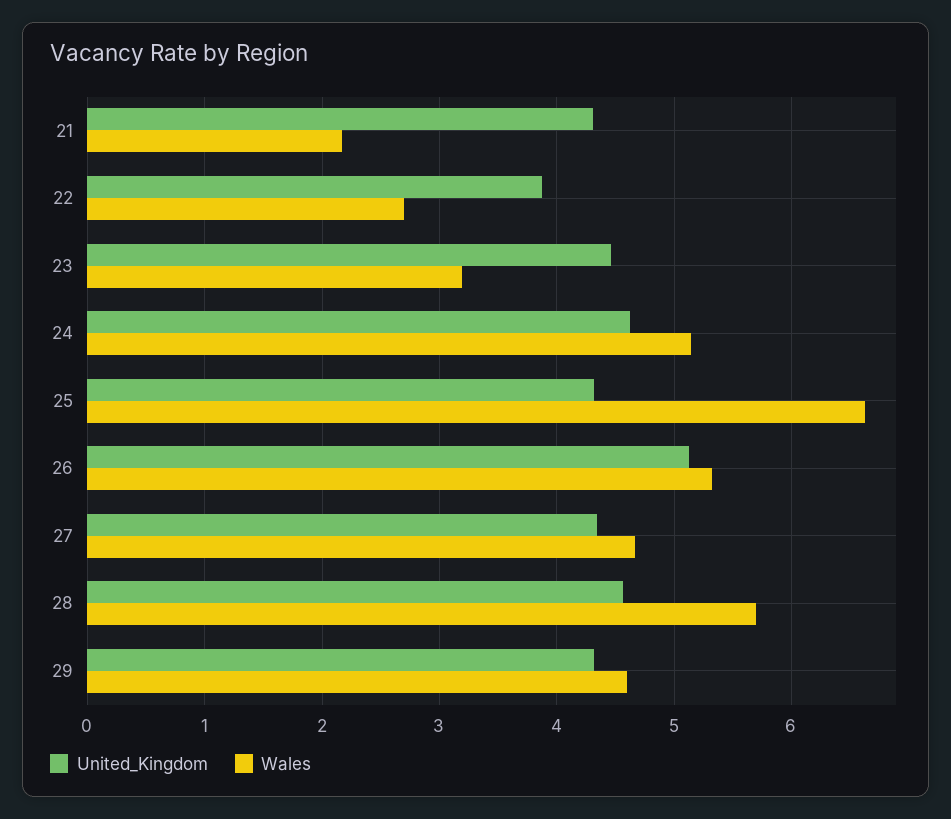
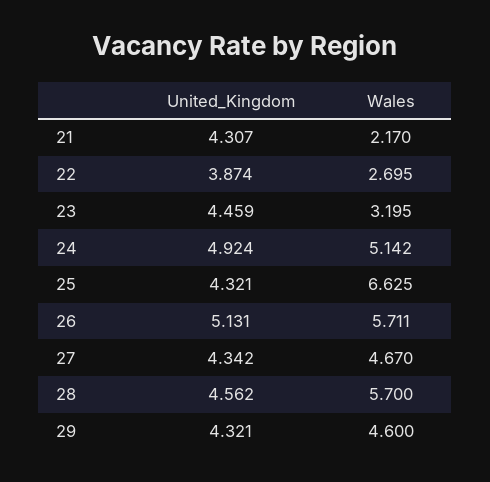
United_Kingdom, 24: 4.6 -> 4.924
Wales, 26: 5.3 -> 5.711

